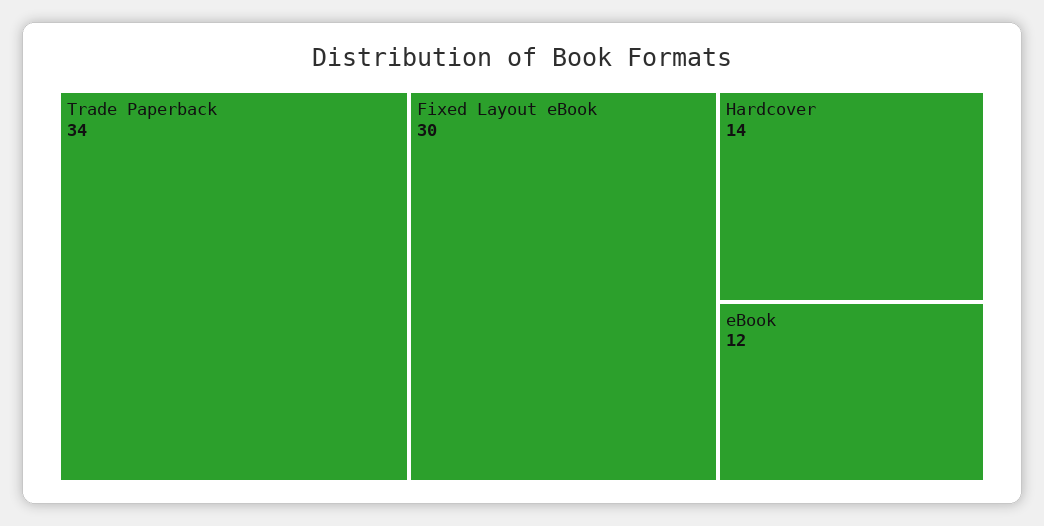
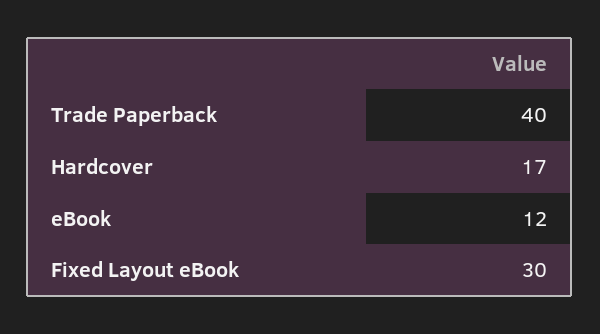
Trade Paperback: 34 -> 40
Hardcover: 14 -> 17

